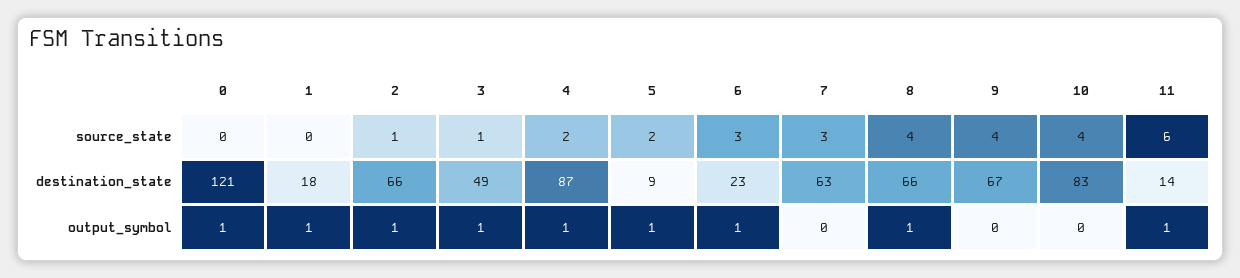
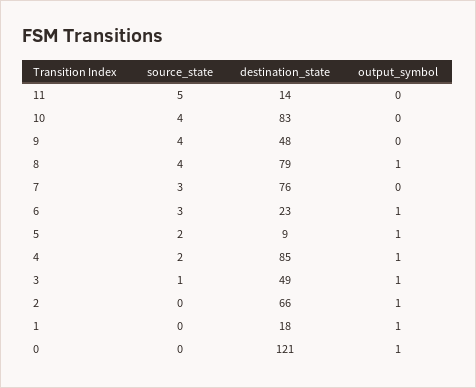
2, source_state: 1 -> 0
11, source_state: 6 -> 5
4, destination_state: 87 -> 85
7, destination_state: 63 -> 76
8, destination_state: 66 -> 79
9, destination_state: 67 -> 48
11, output_symbol: 1 -> 0

